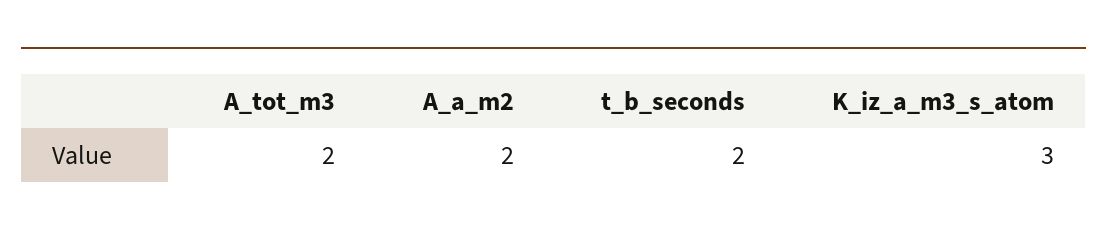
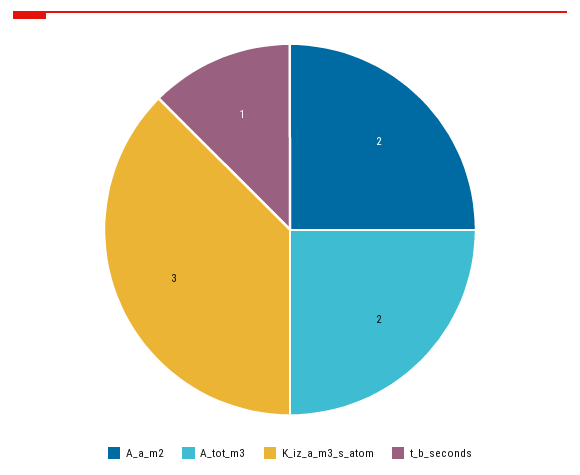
t_b_seconds: 2 -> 1

